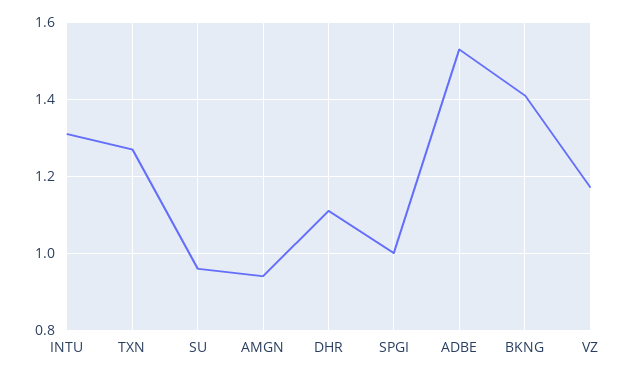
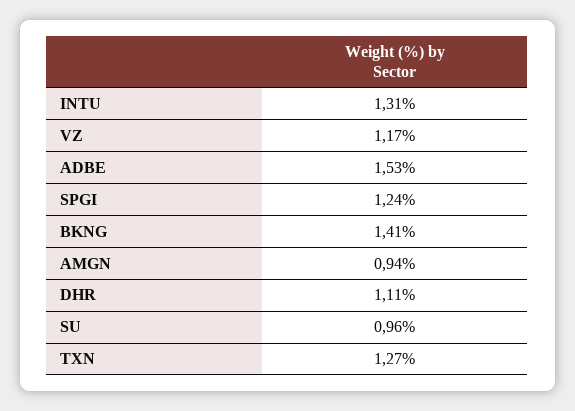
SPGI: 1 -> 1.24

